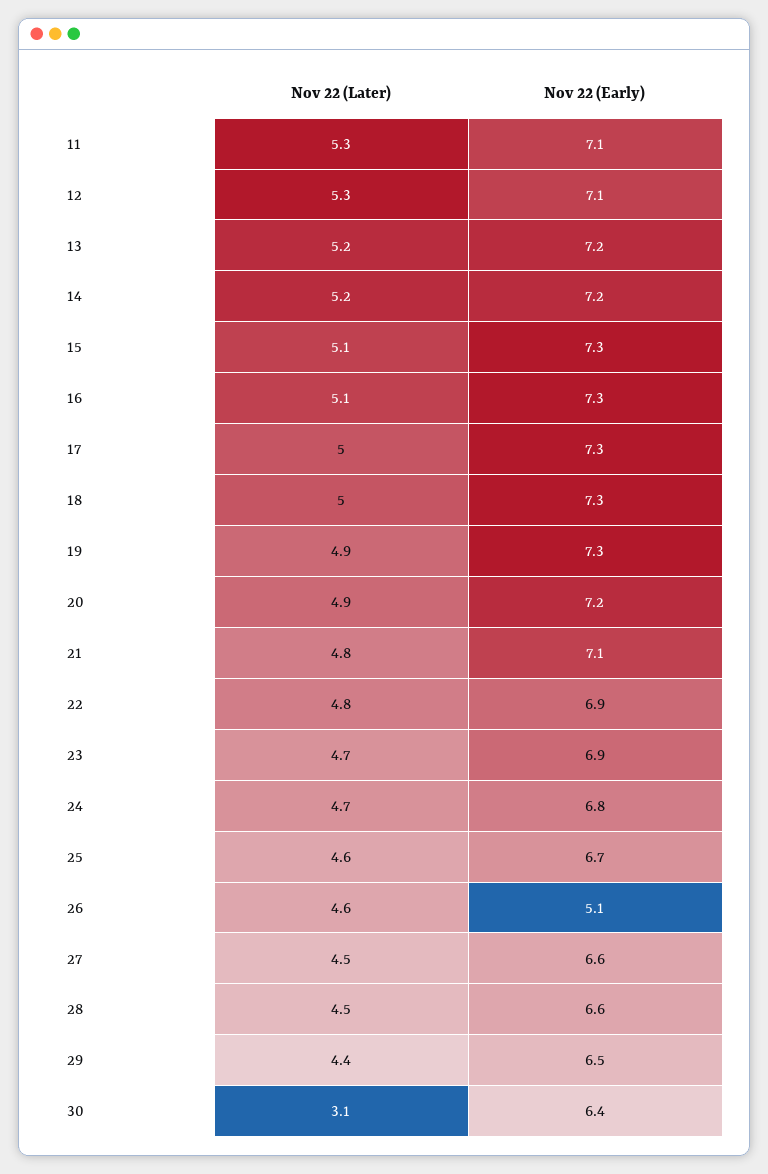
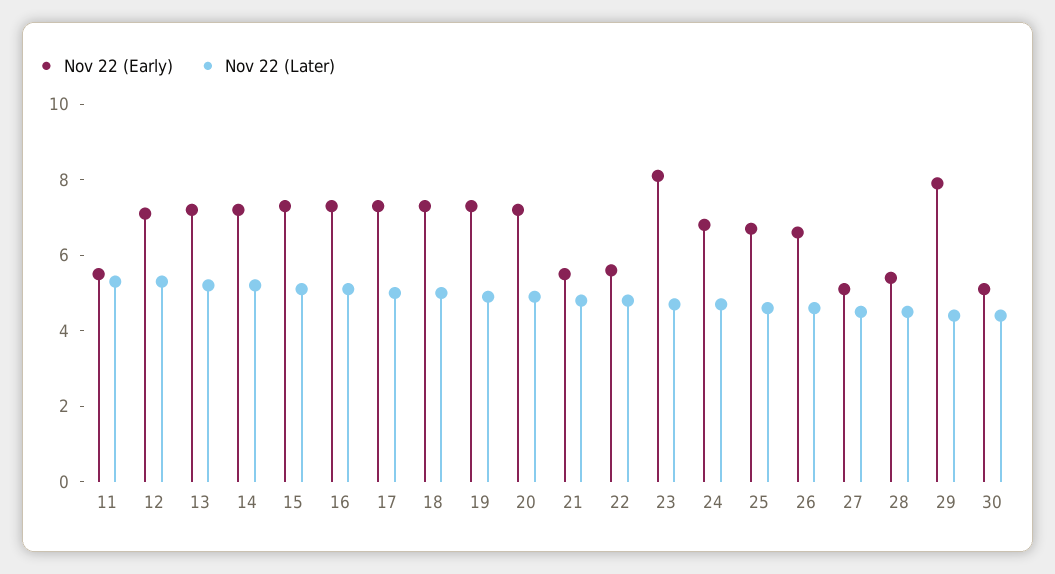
Nov 22 (Early), 11: 7.1 -> 5.5
Nov 22 (Early), 21: 7.1 -> 5.5
Nov 22 (Early), 22: 6.9 -> 5.5
Nov 22 (Early), 23: 6.9 -> 8
Nov 22 (Early), 26: 5.1 -> 6.5
Nov 22 (Early), 27: 6.6 -> 5
Nov 22 (Early), 28: 6.6 -> 5.5
Nov 22 (Early), 29: 6.5 -> 8
Nov 22 (Later), 30: 3.1 -> 4.5
Nov 22 (Early), 30: 6.4 -> 5

